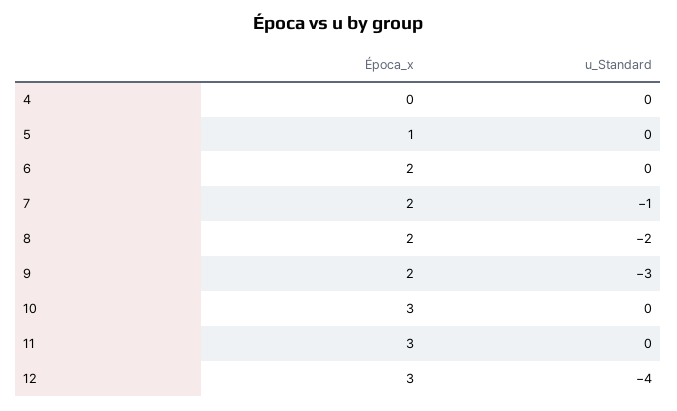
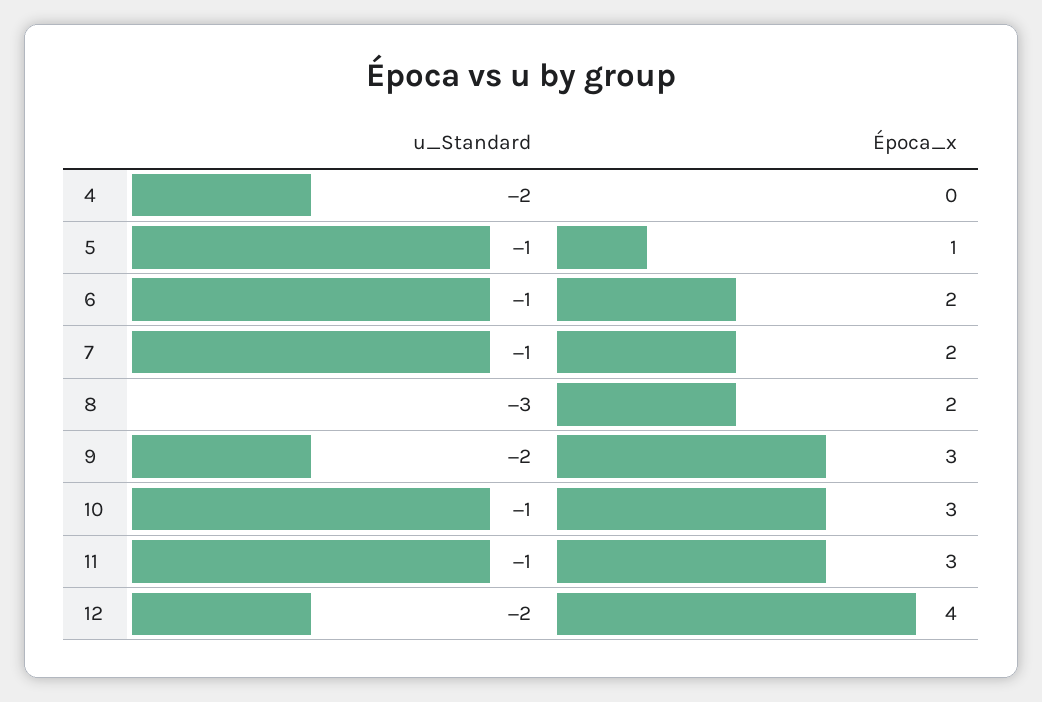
u_Standard, 4: 0 -> -2
u_Standard, 5: 0 -> -1
u_Standard, 6: 0 -> -1
u_Standard, 8: -2 -> -3
Época_x, 9: 2 -> 3
u_Standard, 9: -3 -> -2
u_Standard, 10: 0 -> -1
u_Standard, 11: 0 -> -1
Época_x, 12: 3 -> 4
u_Standard, 12: -4 -> -2

